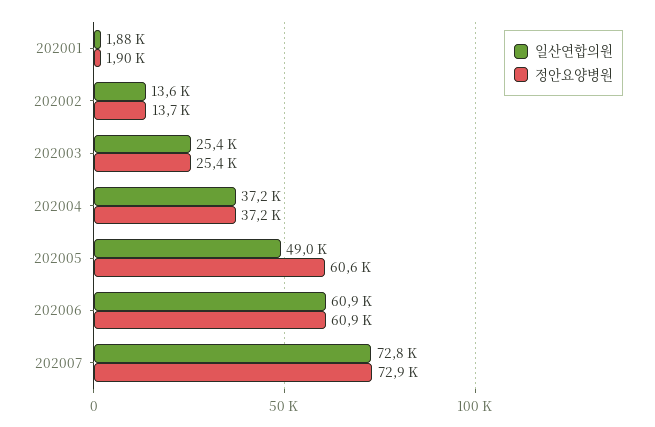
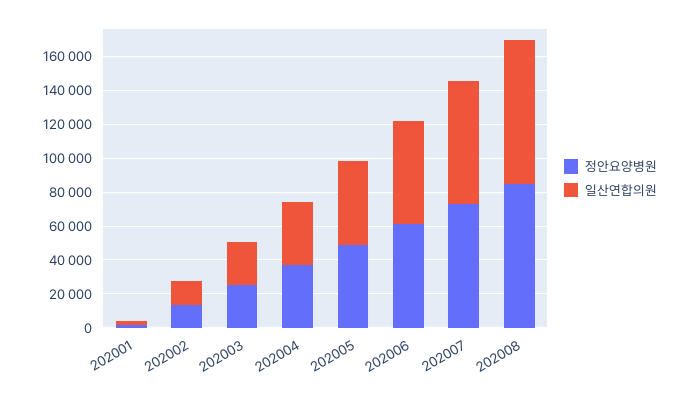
정안요양병원, 202005: 60600 -> 50000
정안요양병원, 202008: none -> 85000
일산연합의원, 202008: none -> 85000

